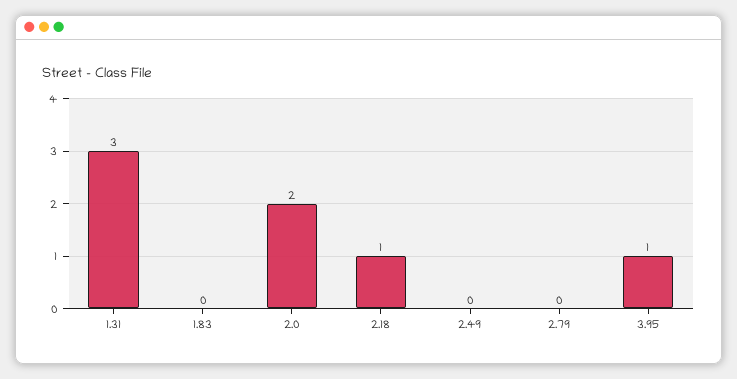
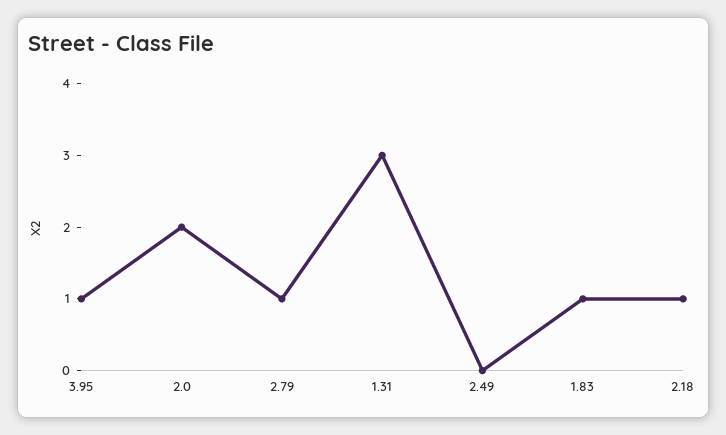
1.83: 0 -> 1
2.79: 0 -> 1

